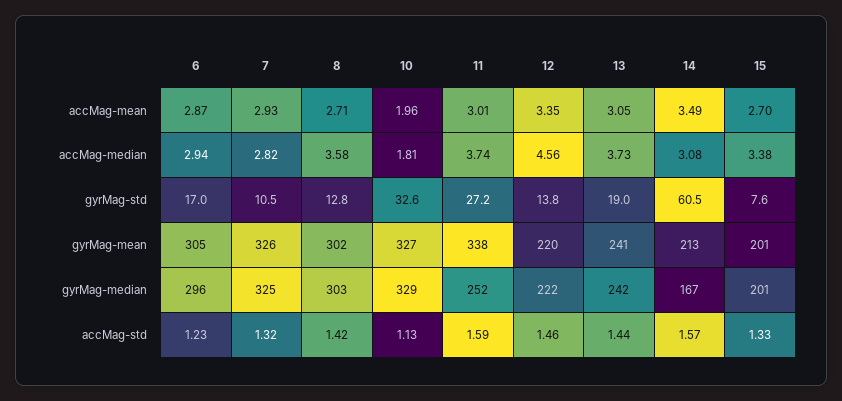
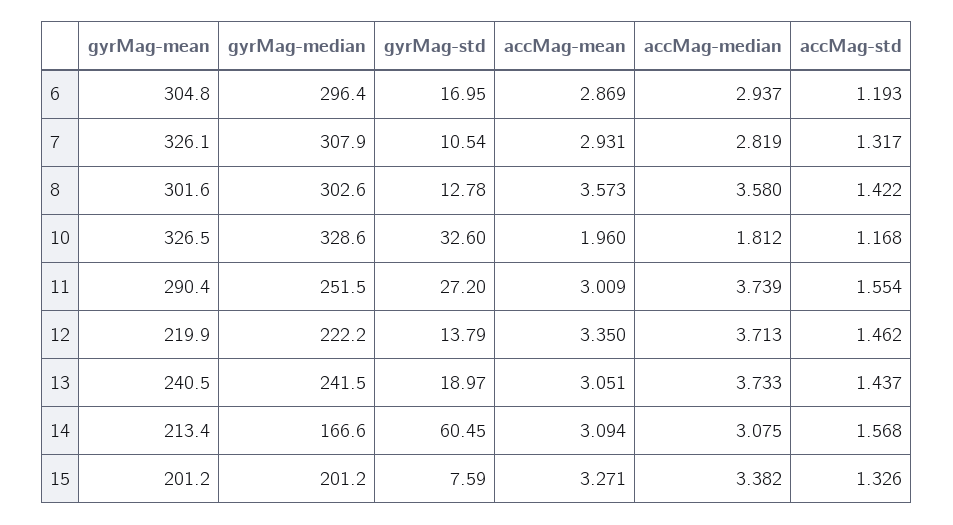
8, accMag-mean: 2.71 -> 3.573
14, accMag-mean: 3.49 -> 3.094
15, accMag-mean: 2.7 -> 3.271
12, accMag-median: 4.56 -> 3.713
11, gyrMag-mean: 338 -> 290.4
7, gyrMag-median: 325 -> 307.9
6, accMag-std: 1.23 -> 1.193
10, accMag-std: 1.13 -> 1.168
11, accMag-std: 1.59 -> 1.554

